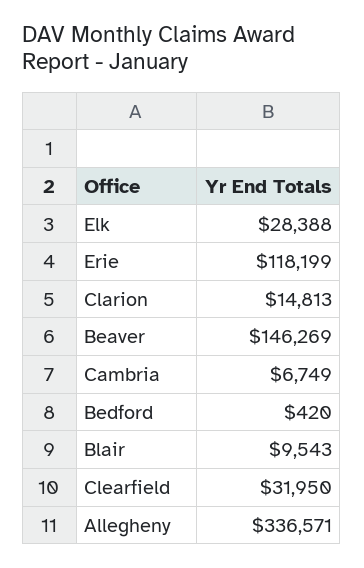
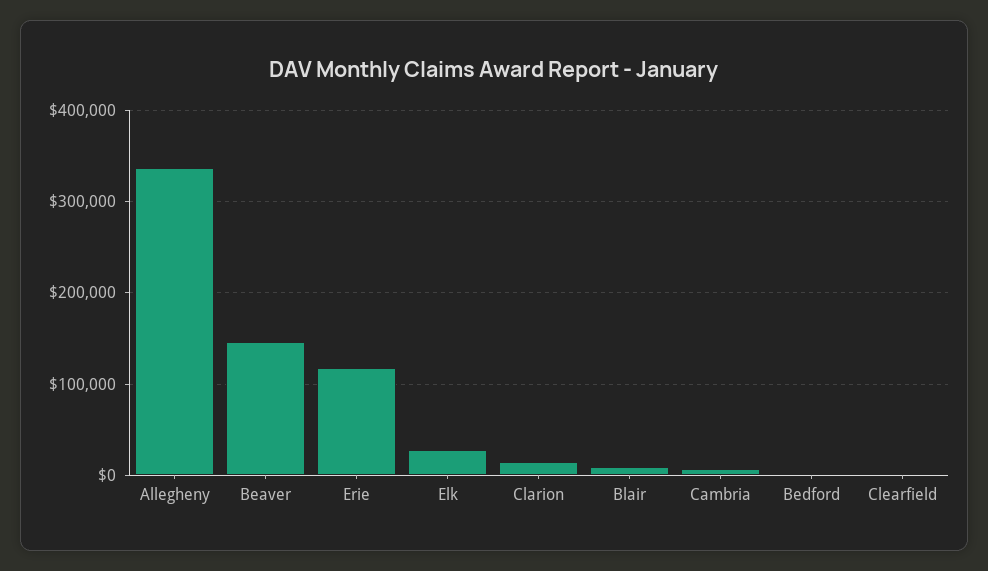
Clearfield: 31950 -> 0

